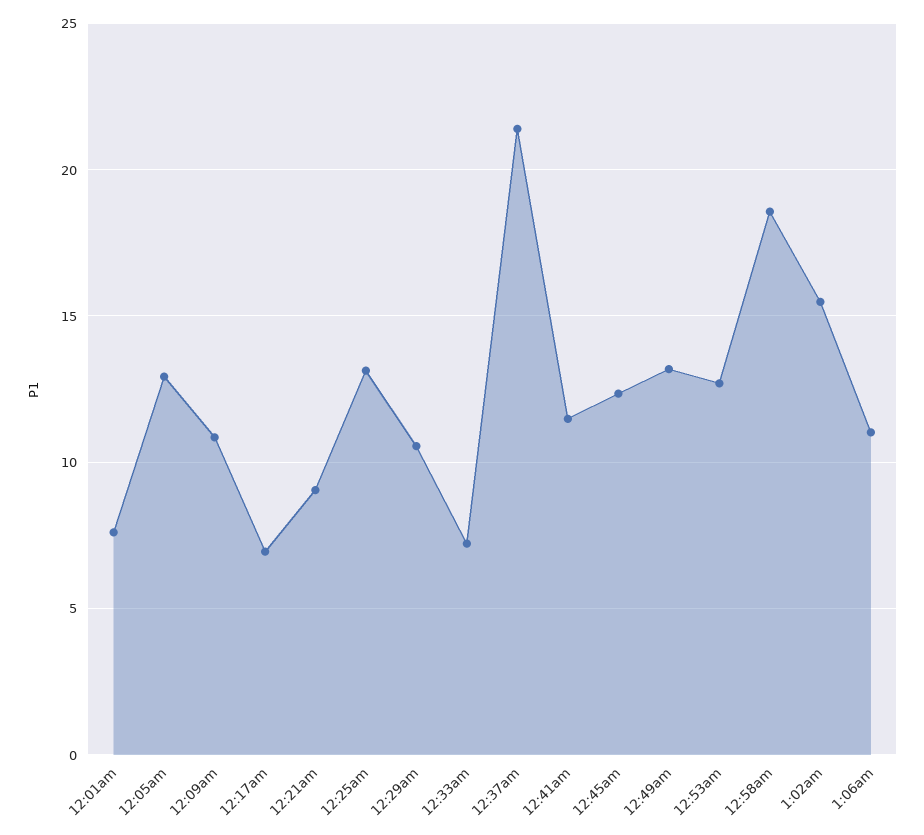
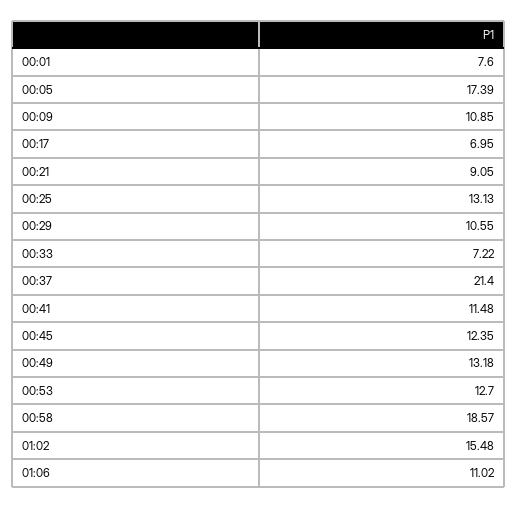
12:05am: 13 -> 17.39

